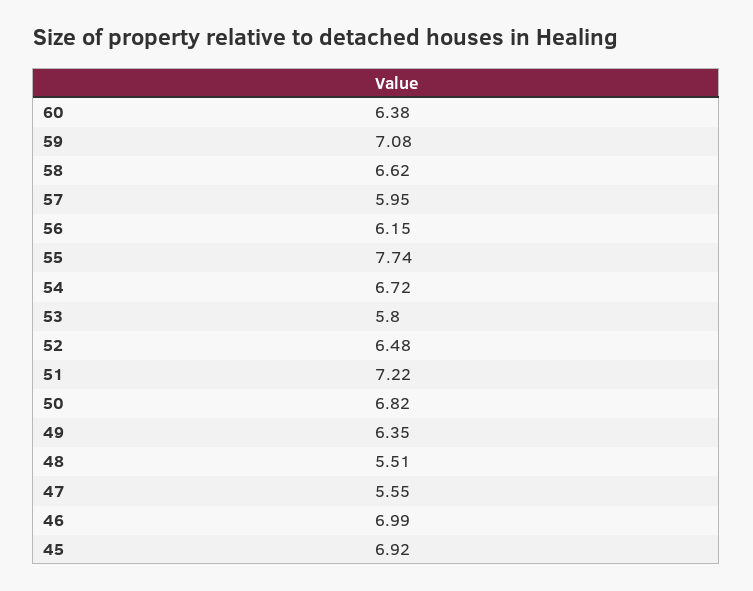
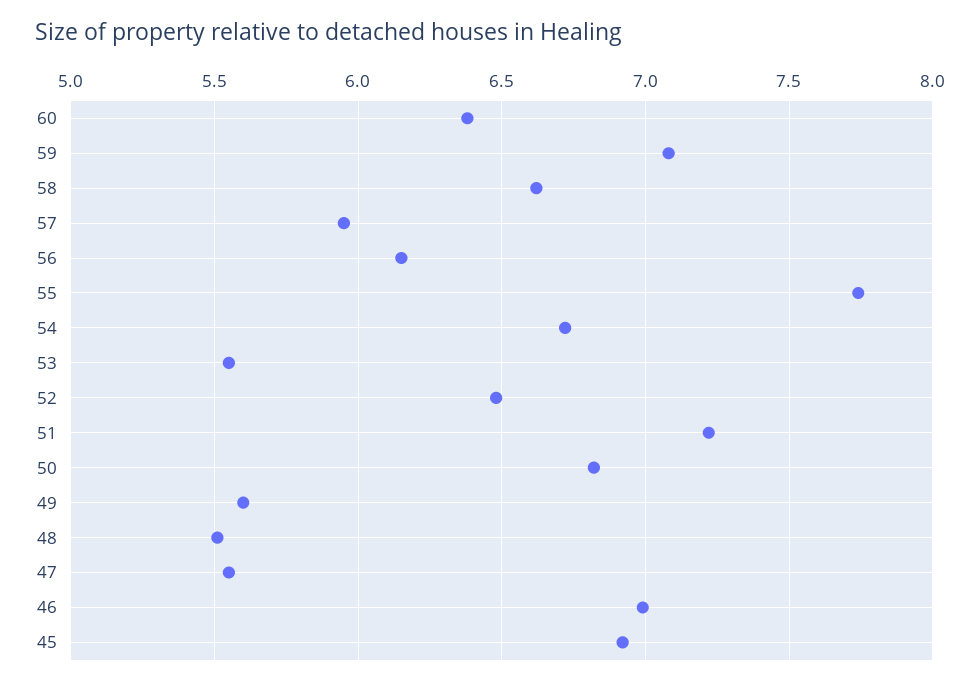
53: 5.8 -> 5.55
49: 6.35 -> 5.6

